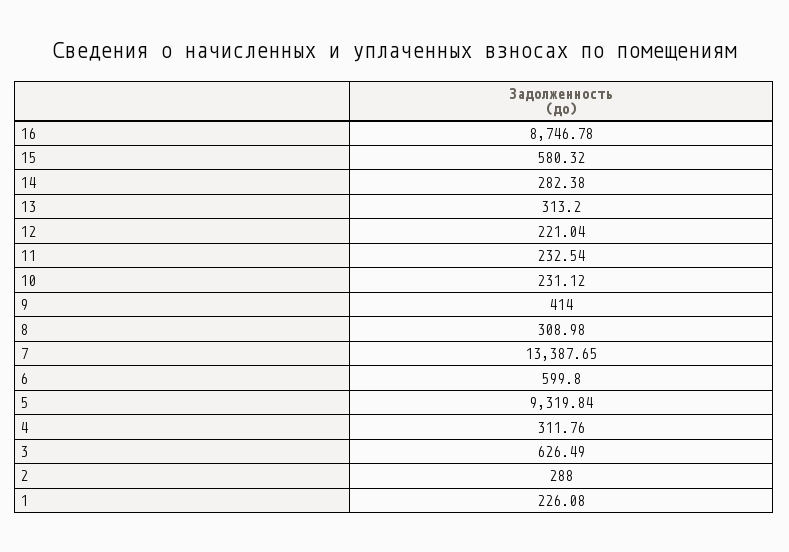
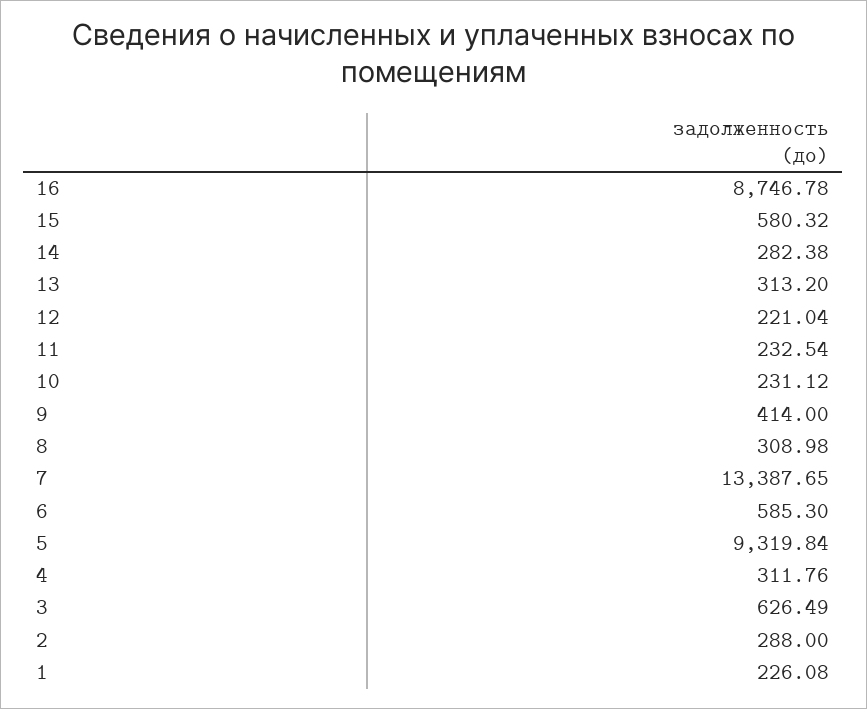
6: 599.8 -> 585.3

